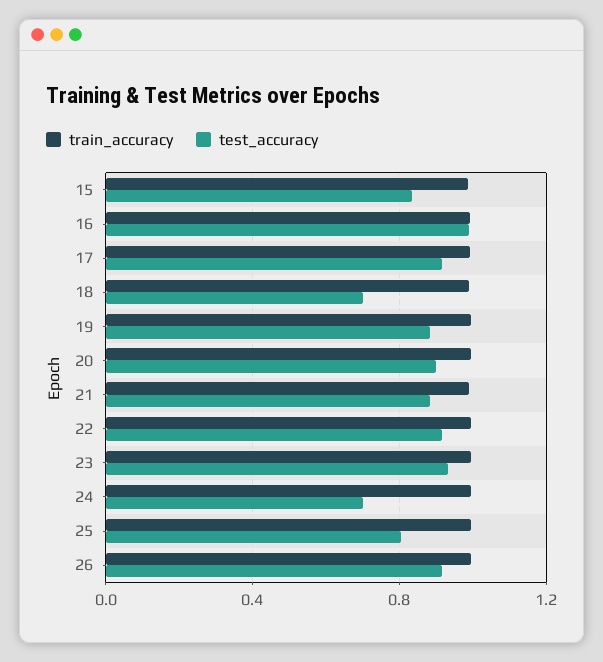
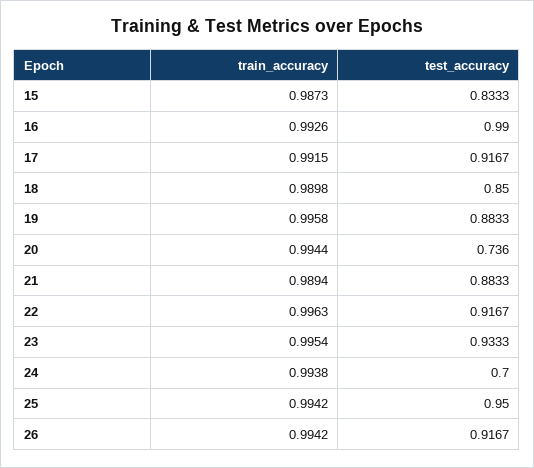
test_accuracy, 18: 0.7 -> 0.85
test_accuracy, 20: 0.9 -> 0.736
test_accuracy, 25: 0.8 -> 0.95

